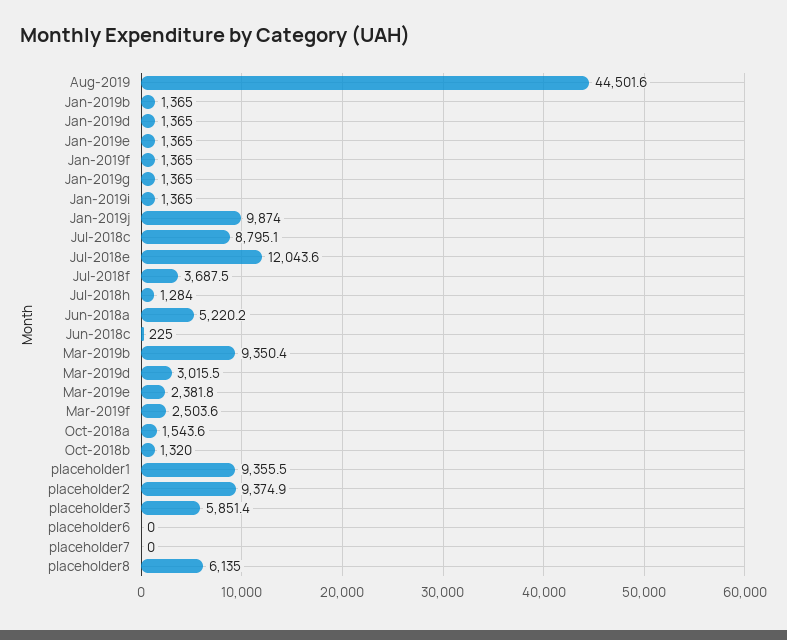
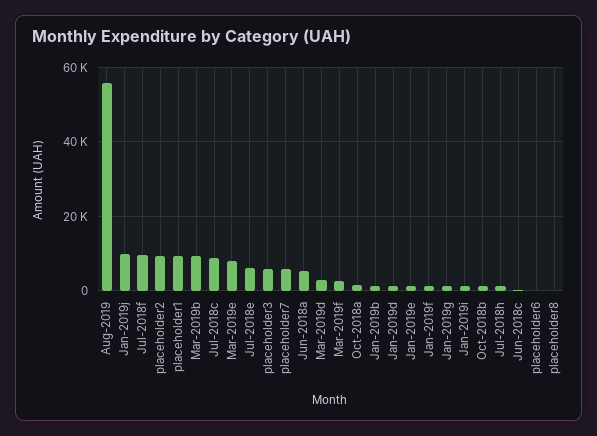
Aug-2019: 44501.6 -> 56000
Jul-2018e: 12043.6 -> 6000
Jul-2018f: 3687.5 -> 10000
Mar-2019e: 2381.8 -> 8000
placeholder7: 0 -> 6000
placeholder8: 6135 -> 0

